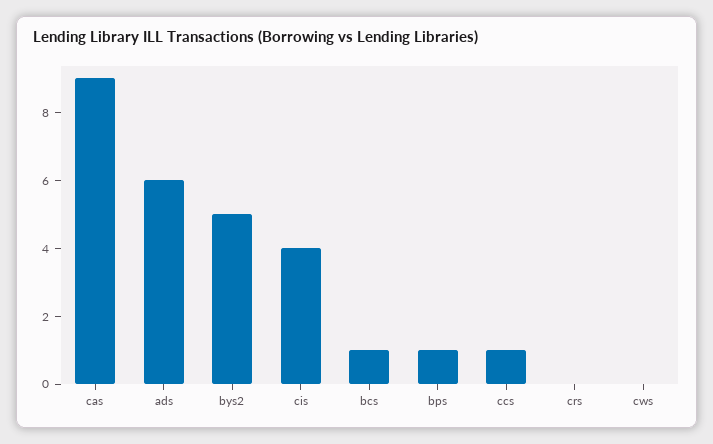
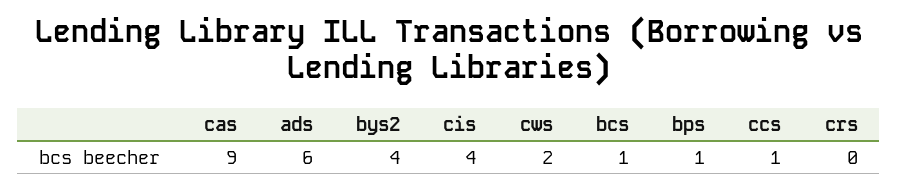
bys2: 5 -> 4
cws: 0 -> 2

